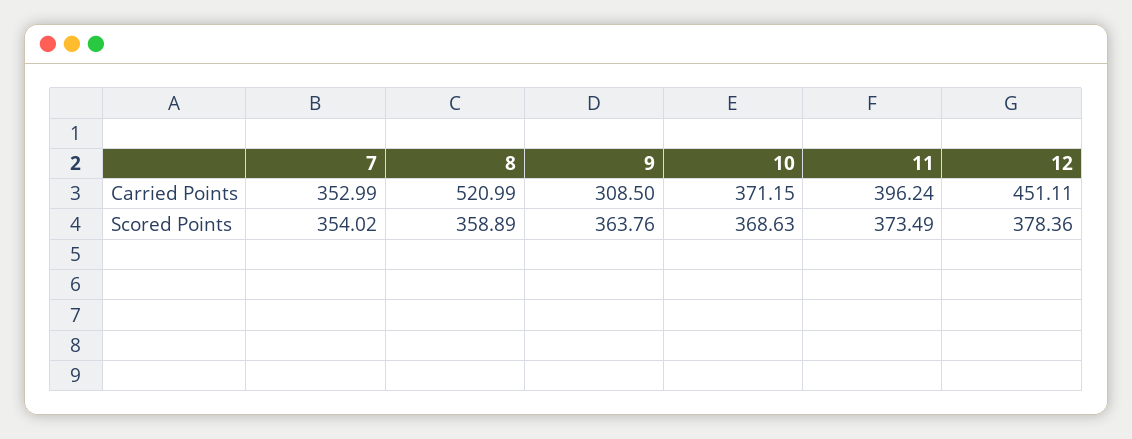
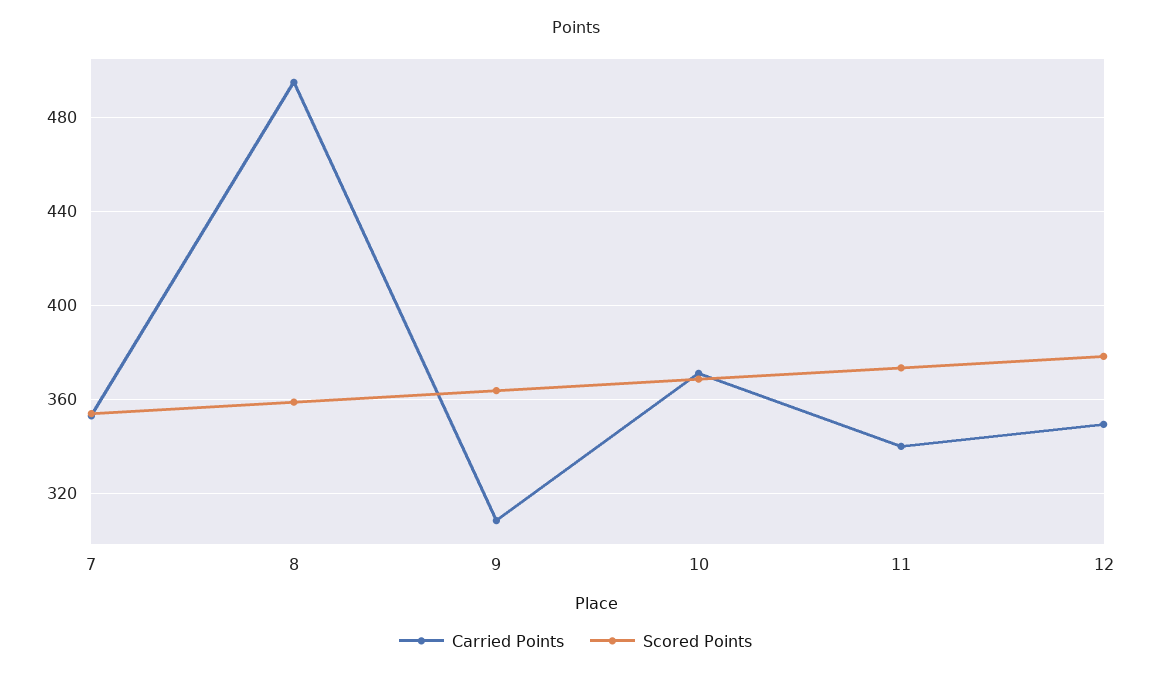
Carried Points, 8: 520.99 -> 495
Carried Points, 11: 396.24 -> 340
Carried Points, 12: 451.11 -> 350

